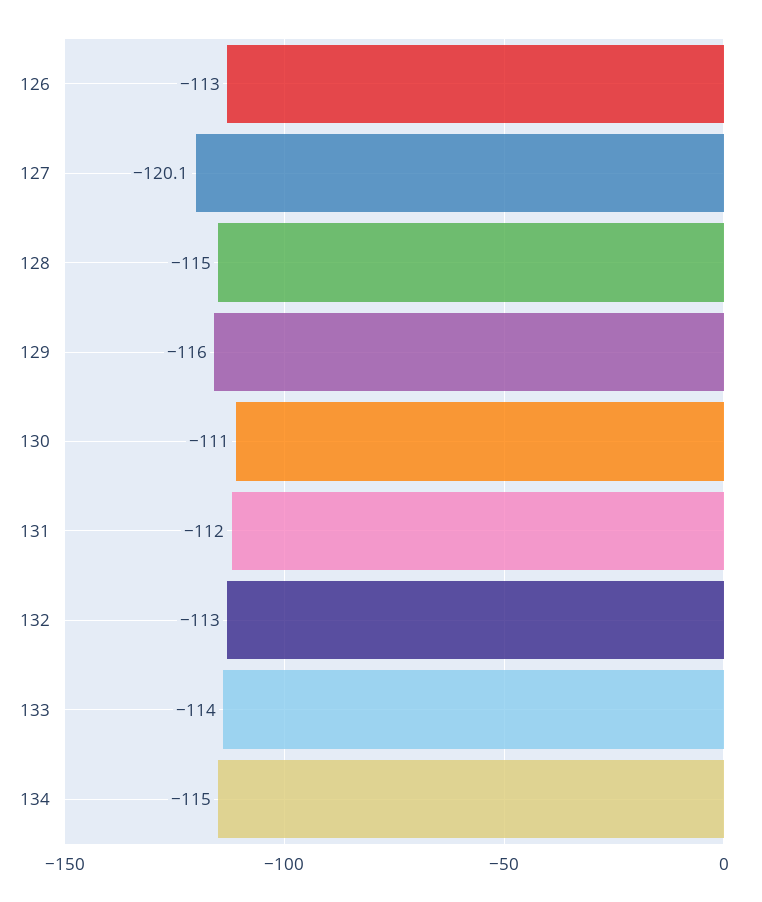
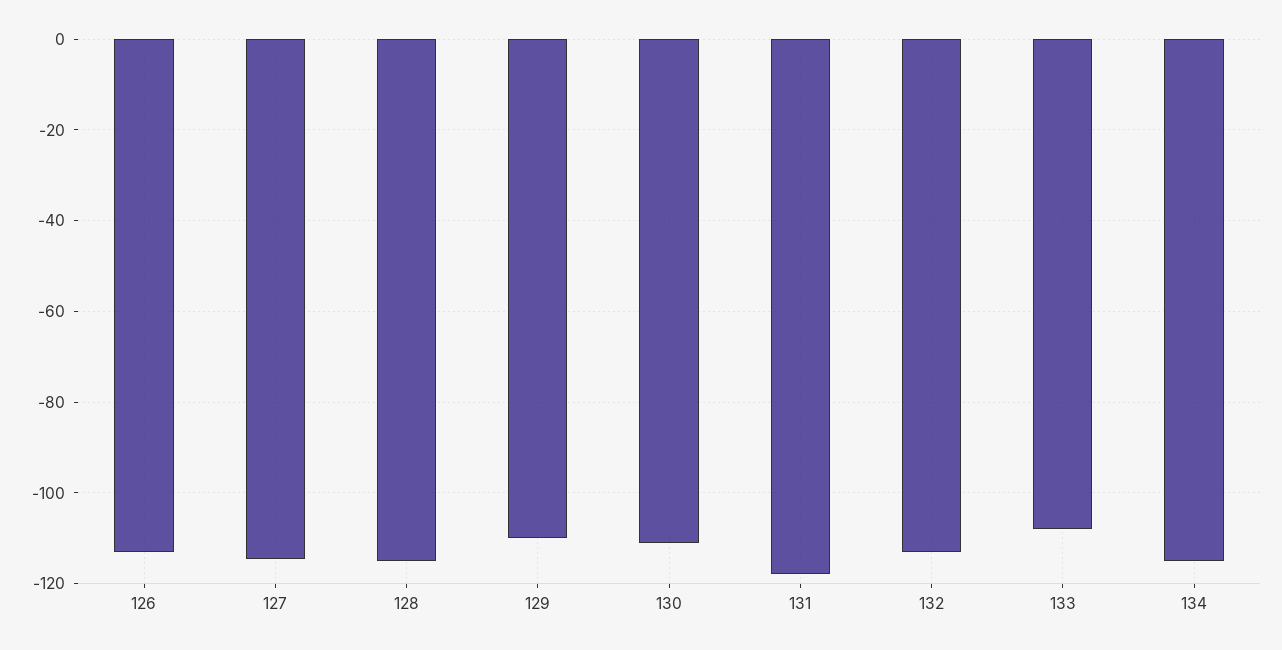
127: -120.1 -> -114
129: -116 -> -110
131: -112 -> -118
133: -114 -> -108

